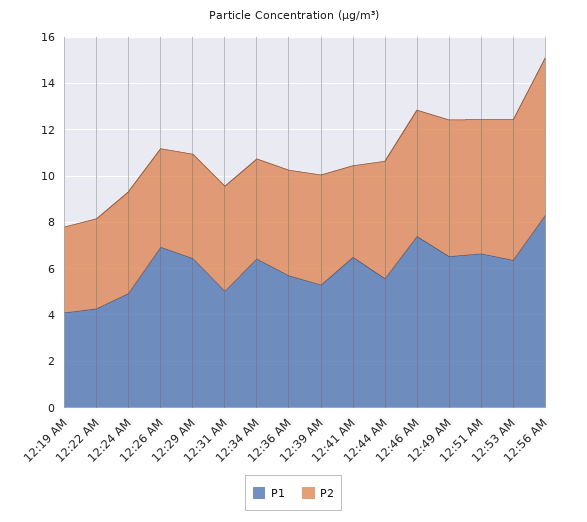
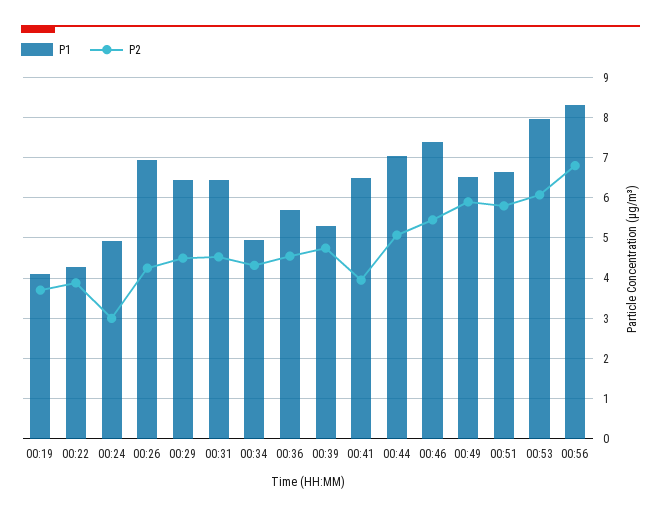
P2, 12:24 AM: 4.5 -> 3
P1, 12:31 AM: 5 -> 6.4
P1, 12:34 AM: 6.5 -> 5
P1, 12:44 AM: 5.5 -> 7
P1, 12:53 AM: 6.5 -> 8

